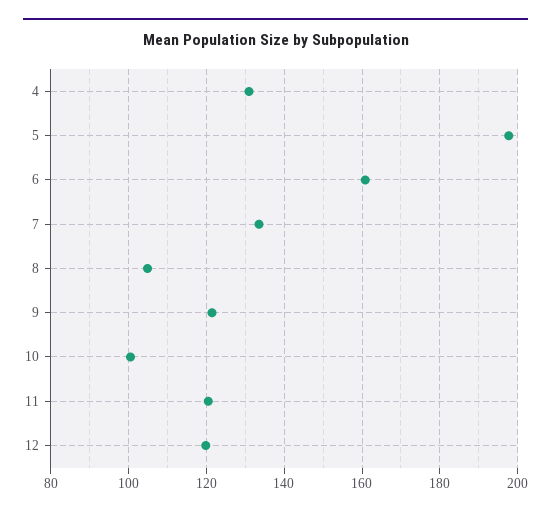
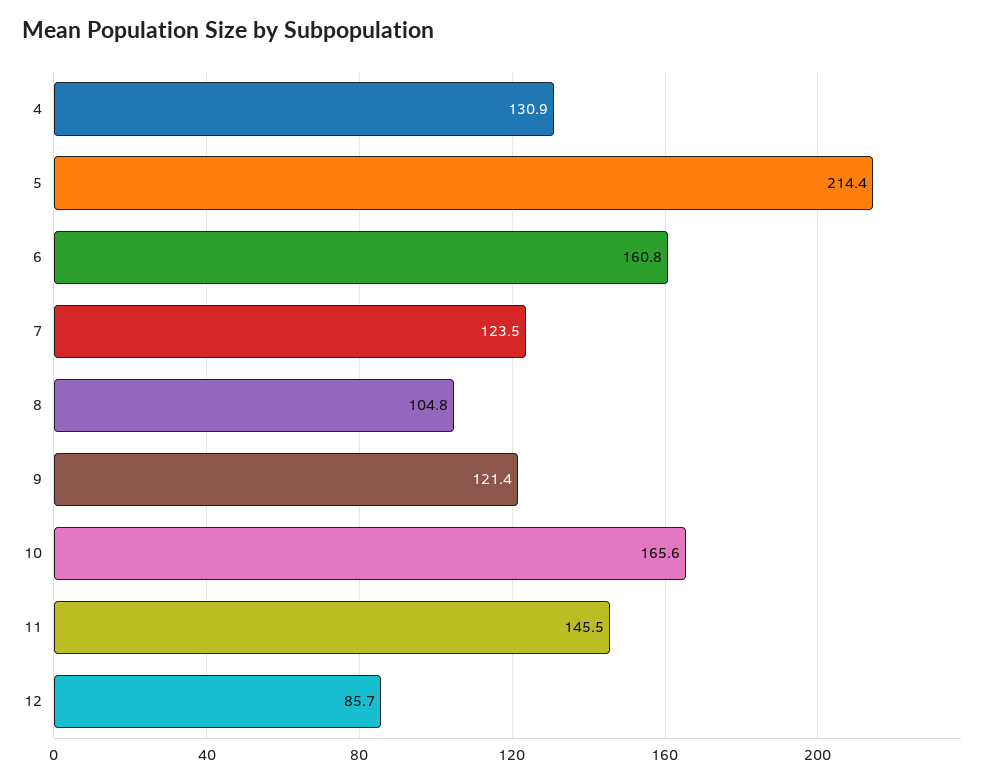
5: 198 -> 214.4
7: 134 -> 123.5
10: 100 -> 165.6
11: 120 -> 145.5
12: 120 -> 85.7

